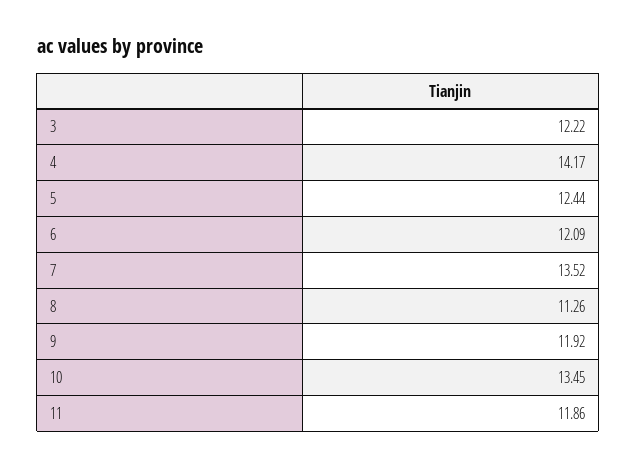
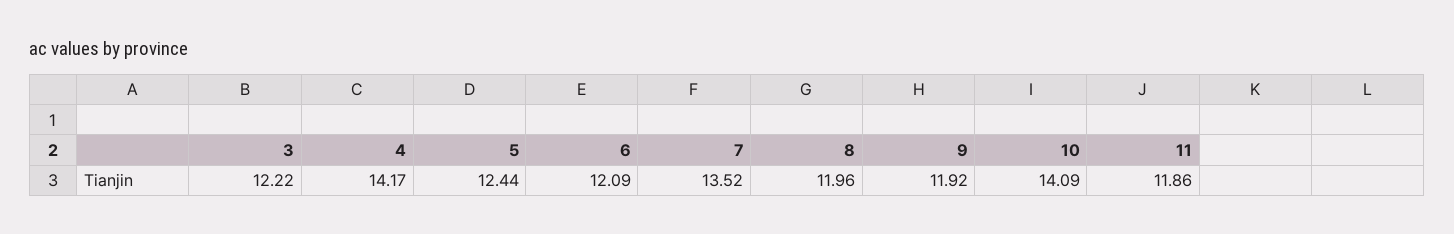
8: 11.26 -> 11.96
10: 13.45 -> 14.09

